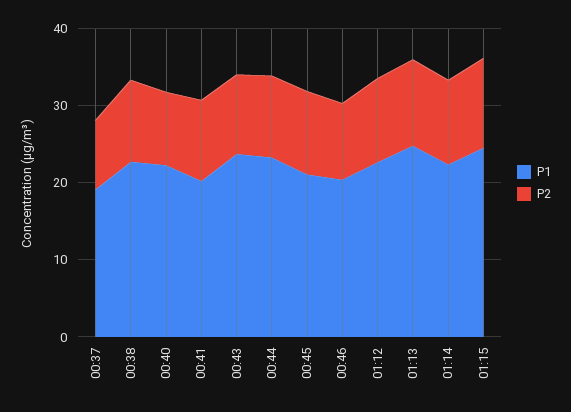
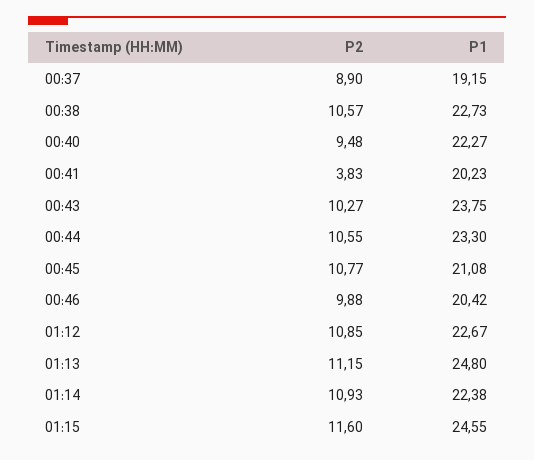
P2, 00:41: 10 -> 3.83

